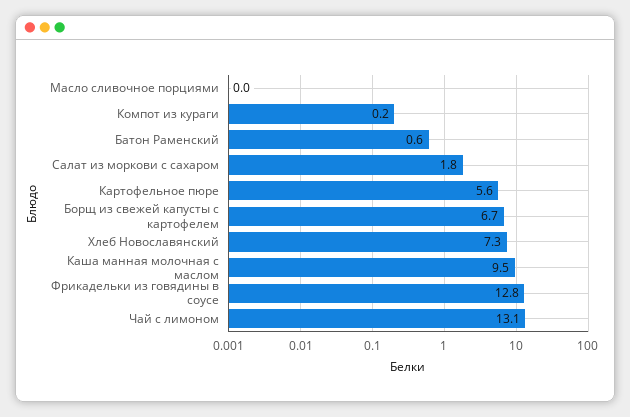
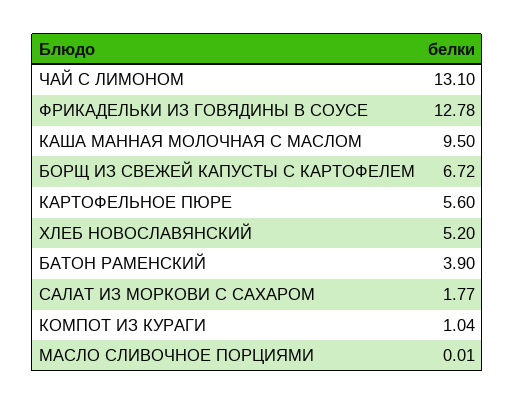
Компот из кураги: 0.2 -> 1.04
Батон Раменский: 0.6 -> 3.9
Хлеб Новославянский: 7.3 -> 5.2

